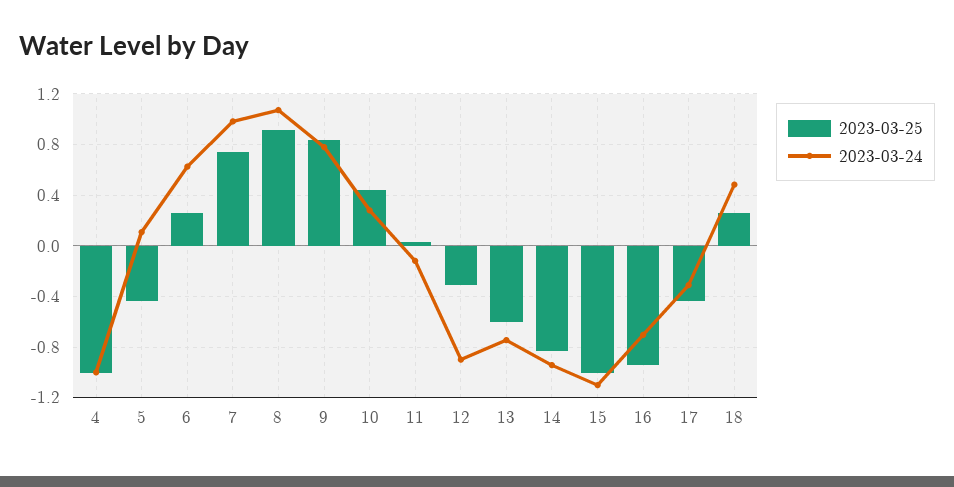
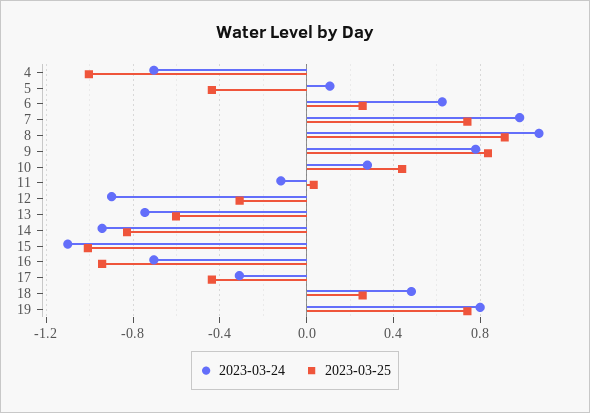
2023-03-24, 4: -1 -> -0.7
2023-03-24, 19: none -> 0.8
2023-03-25, 19: none -> 0.75

